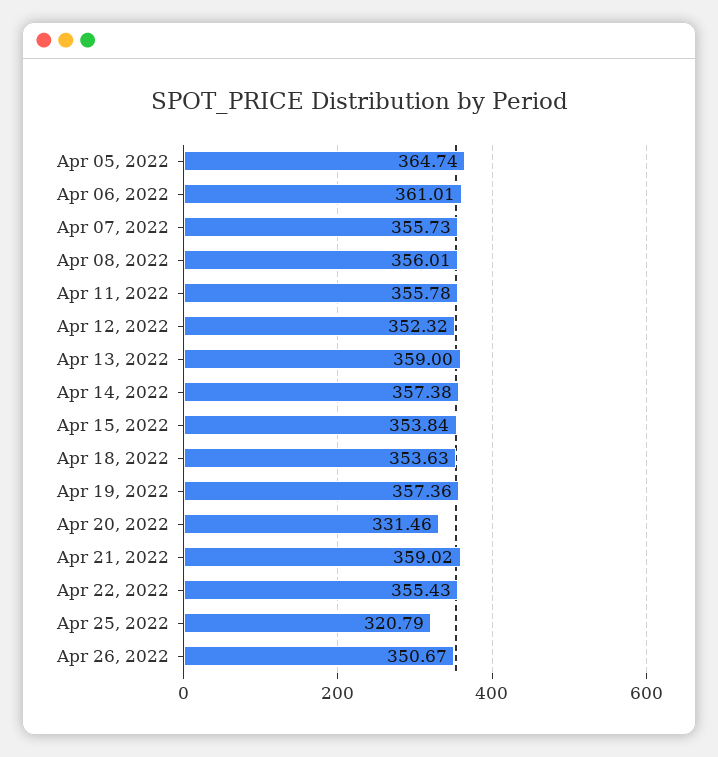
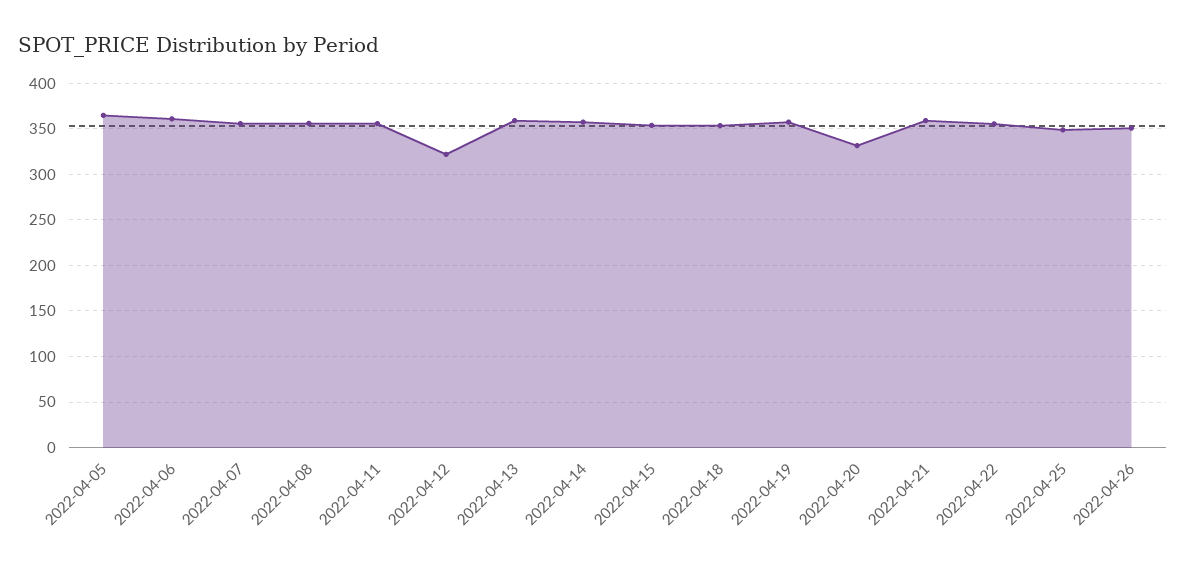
Apr 12, 2022: 352.32 -> 320
Apr 25, 2022: 320.79 -> 350

